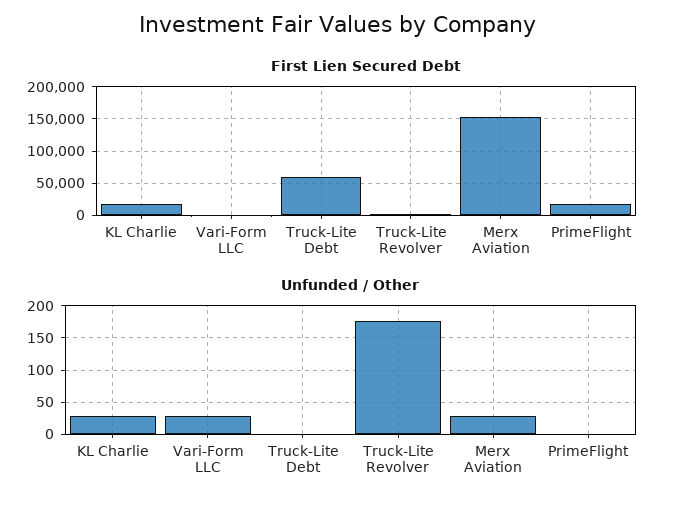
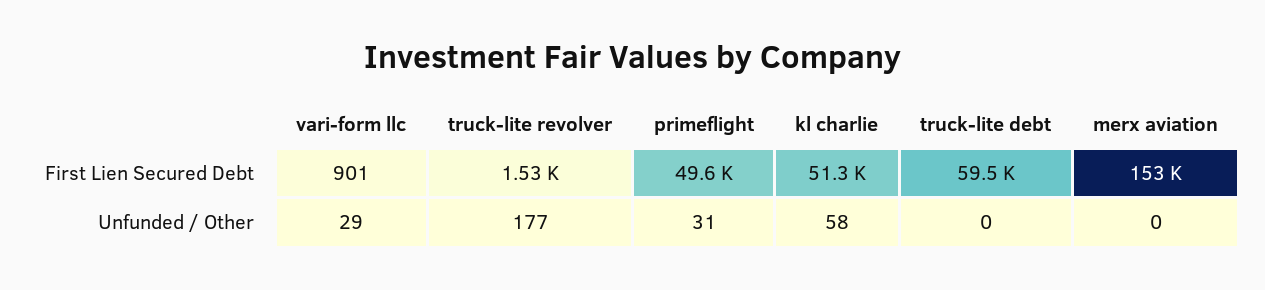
First Lien Secured Debt, KL Charlie: 20000 -> 51300
First Lien Secured Debt, PrimeFlight: 20000 -> 49600
Unfunded / Other, KL Charlie: 30 -> 58
Unfunded / Other, Merx Aviation: 30 -> 0
Unfunded / Other, PrimeFlight: 0 -> 31

